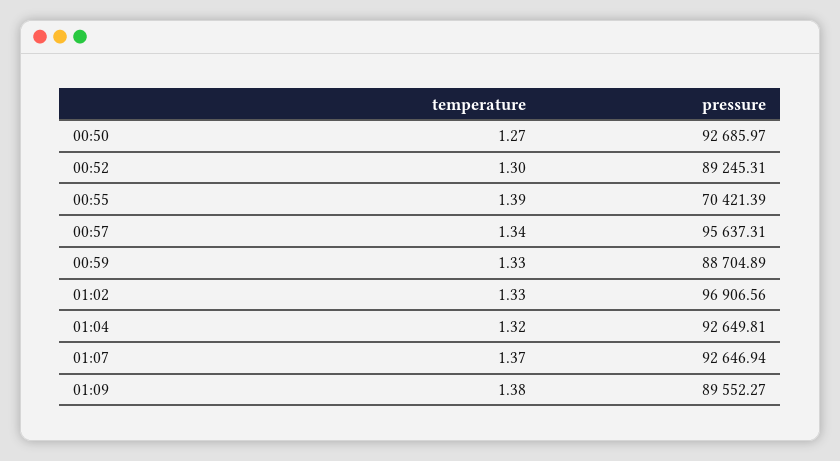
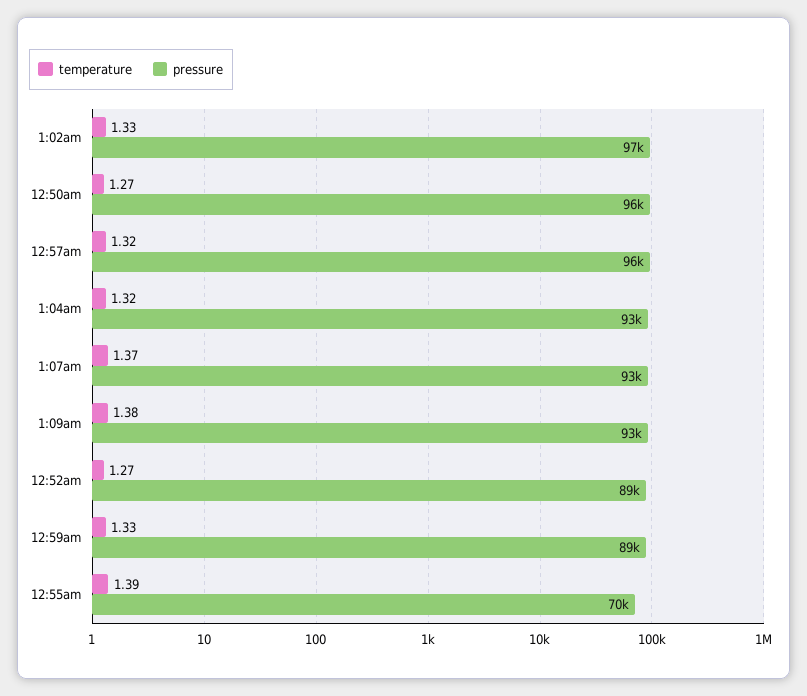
pressure, 00:50: 92685.97 -> 96000
temperature, 00:52: 1.3 -> 1.27
temperature, 00:57: 1.34 -> 1.32
pressure, 01:09: 89552.27 -> 93000

